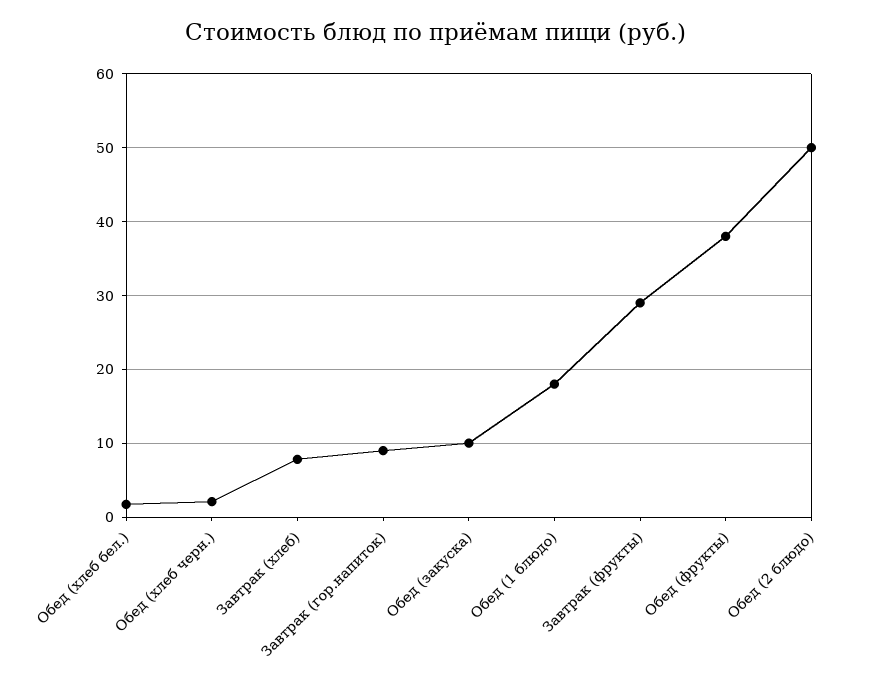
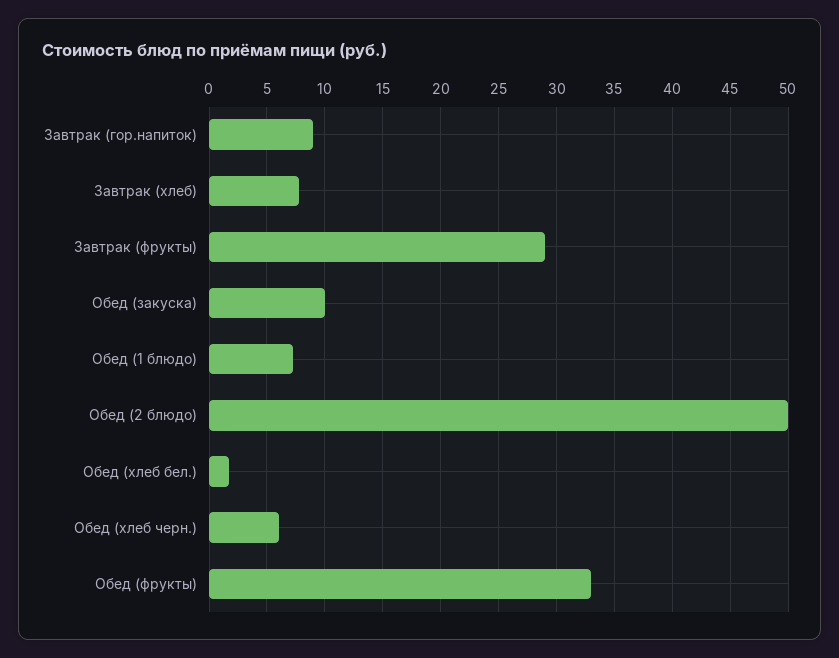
Обед (хлеб черн.): 2 -> 6
Обед (1 блюдо): 18 -> 7
Обед (фрукты): 38 -> 33

